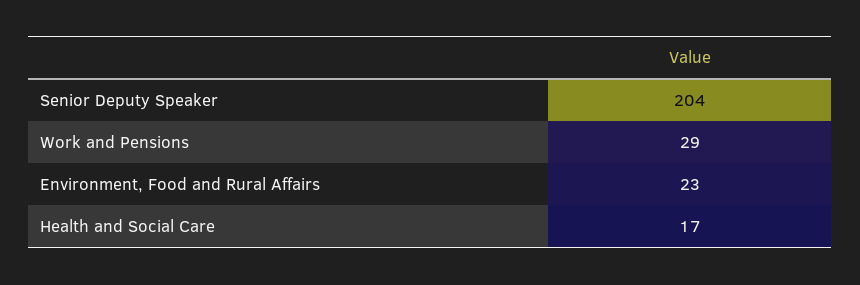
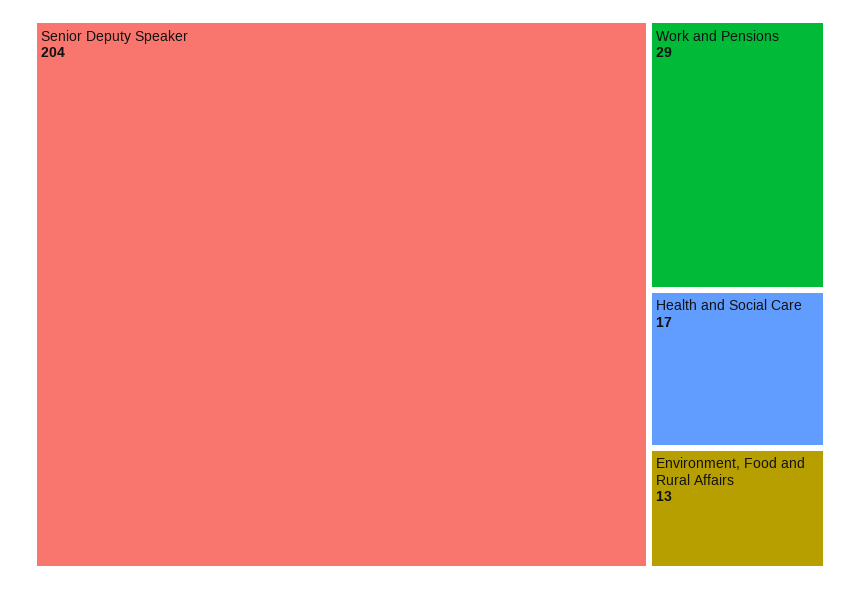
Environment, Food and Rural Affairs: 23 -> 13

